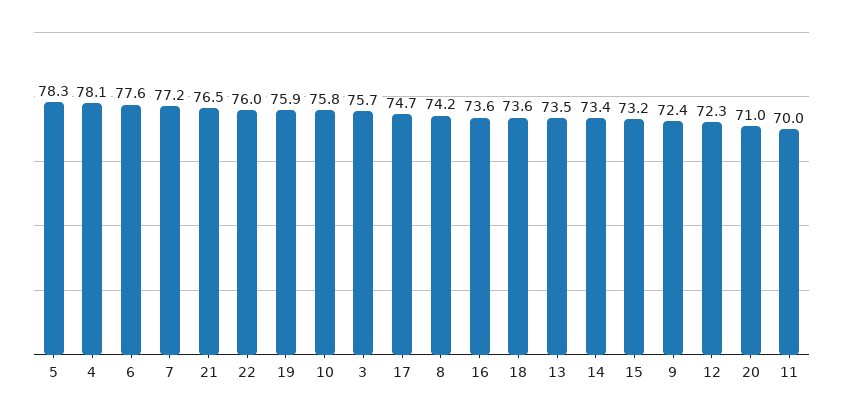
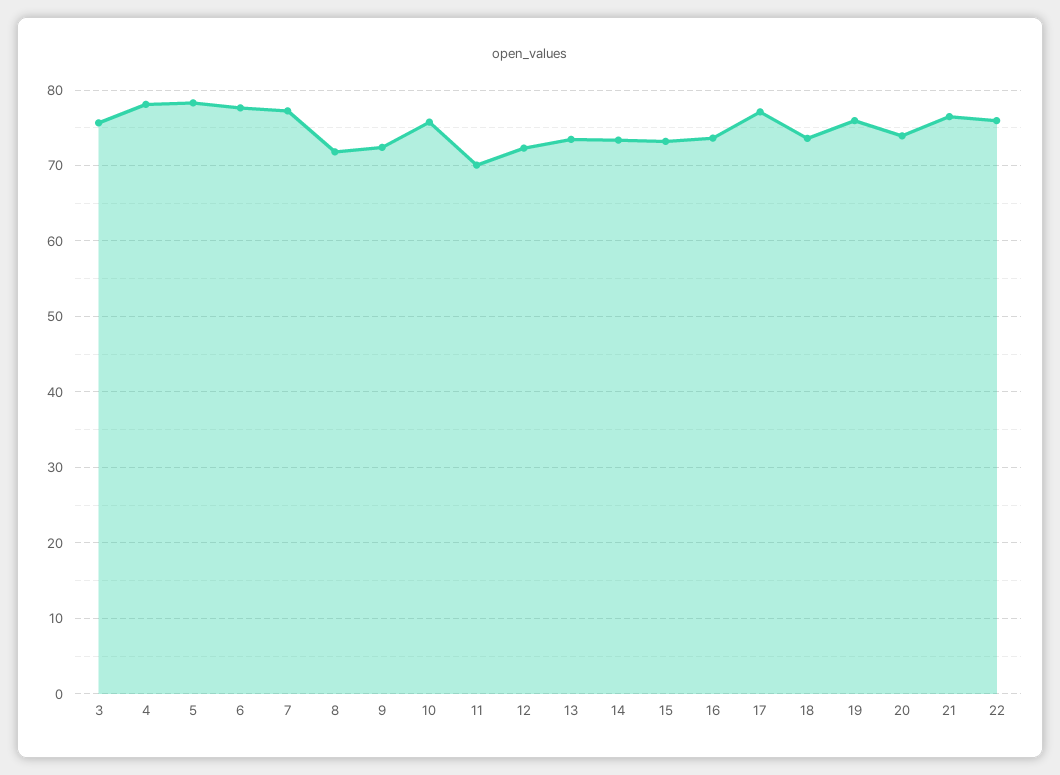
17: 74.7 -> 77
8: 74.2 -> 72
20: 71 -> 74

